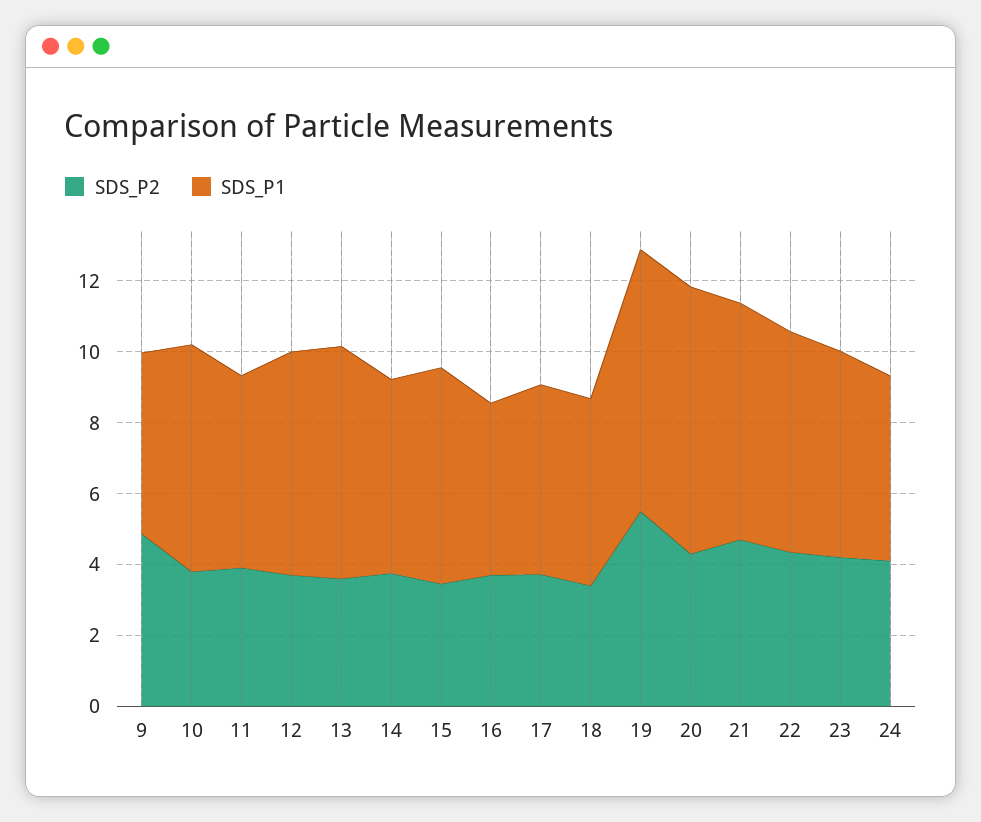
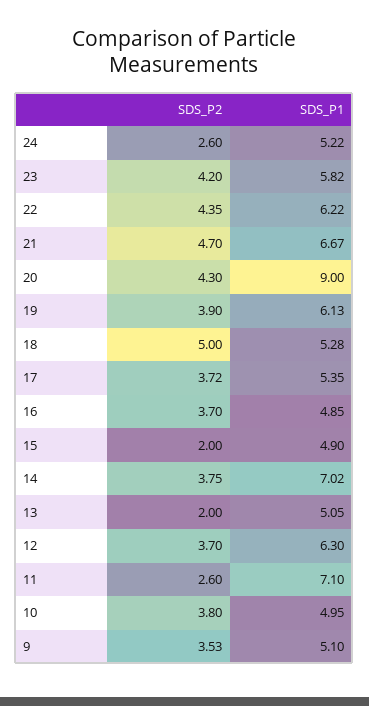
SDS_P2, 9: 5 -> 3.53
SDS_P1, 10: 6.5 -> 4.95
SDS_P2, 11: 4 -> 2.6
SDS_P1, 11: 5.5 -> 7.1
SDS_P2, 13: 3.5 -> 2
SDS_P1, 13: 6.5 -> 5.05
SDS_P1, 14: 5.5 -> 7.02
SDS_P2, 15: 3.5 -> 2
SDS_P1, 15: 6 -> 4.9
SDS_P2, 18: 3.5 -> 5
SDS_P2, 19: 5.5 -> 3.9
SDS_P1, 19: 7.5 -> 6.13
SDS_P1, 20: 7.5 -> 9
SDS_P2, 24: 4 -> 2.6

